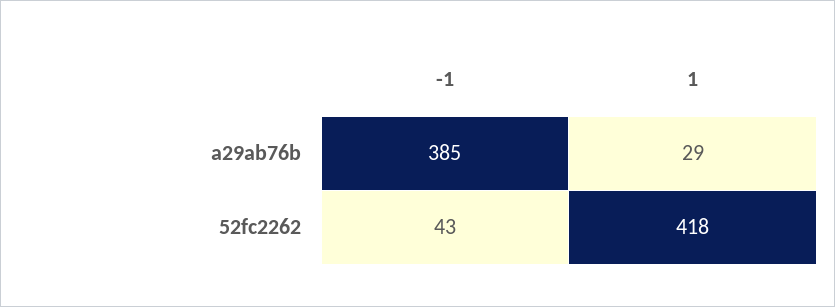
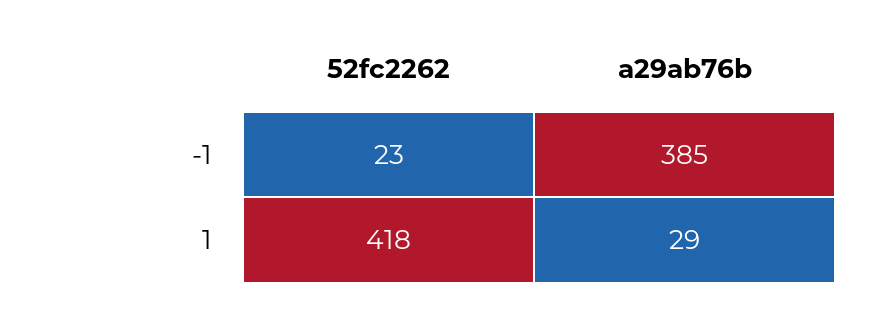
-1, 52fc2262: 43 -> 23

